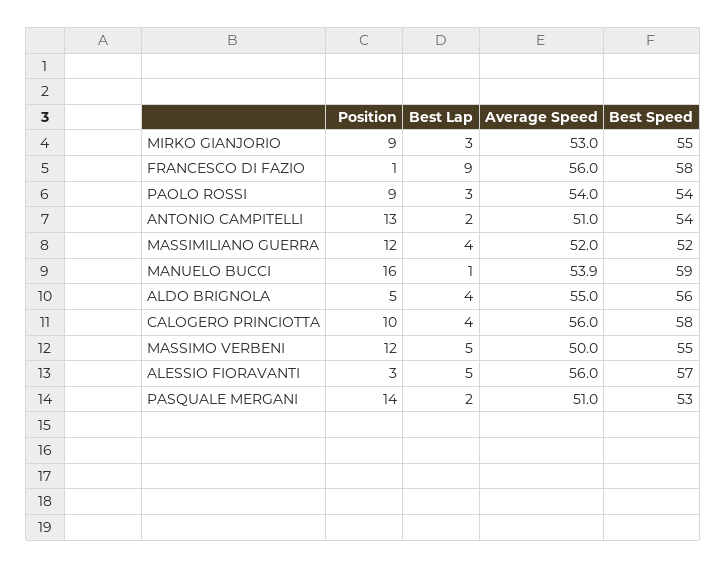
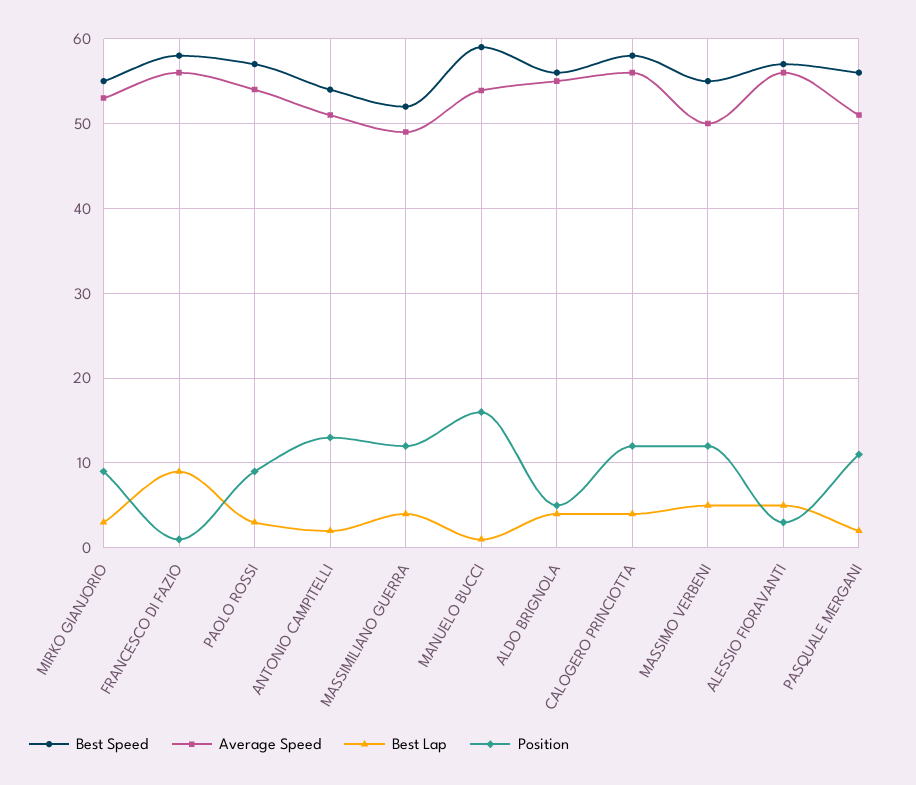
Best Speed, PAOLO ROSSI: 54 -> 57
Average Speed, MASSIMILIANO GUERRA: 52 -> 49
Position, CALOGERO PRINCIOTTA: 10 -> 12
Position, PASQUALE MERGANI: 14 -> 11
Best Speed, PASQUALE MERGANI: 53 -> 56

